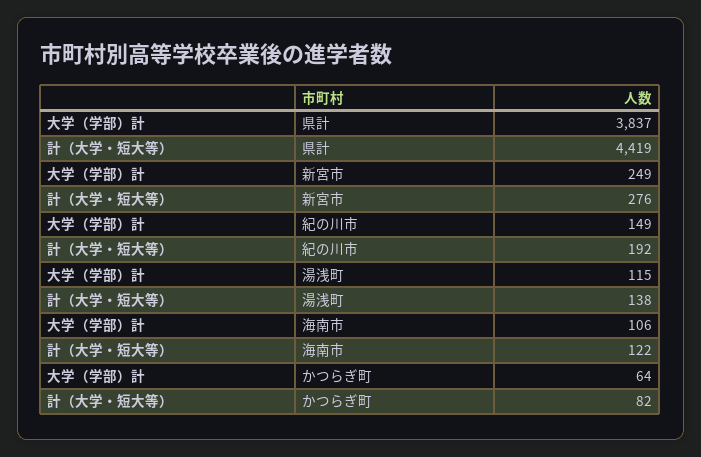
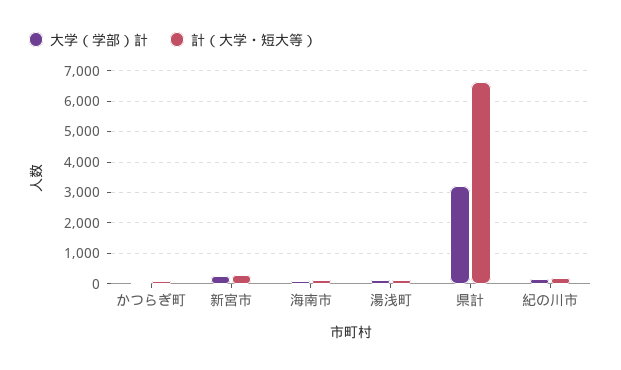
大学（学部）計, 県計: 3837 -> 3200
計（大学・短大等）, 県計: 4419 -> 6600

